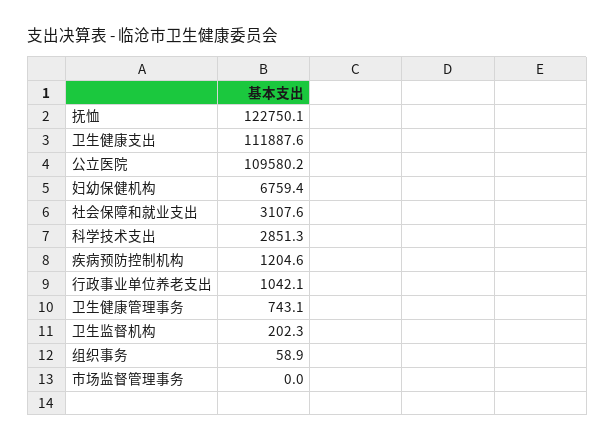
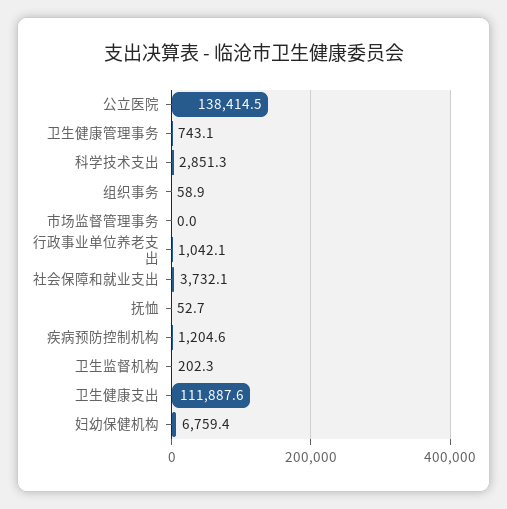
抚恤: 122750.1 -> 52.7
公立医院: 109580.2 -> 138414.5
社会保障和就业支出: 3107.6 -> 3732.1

